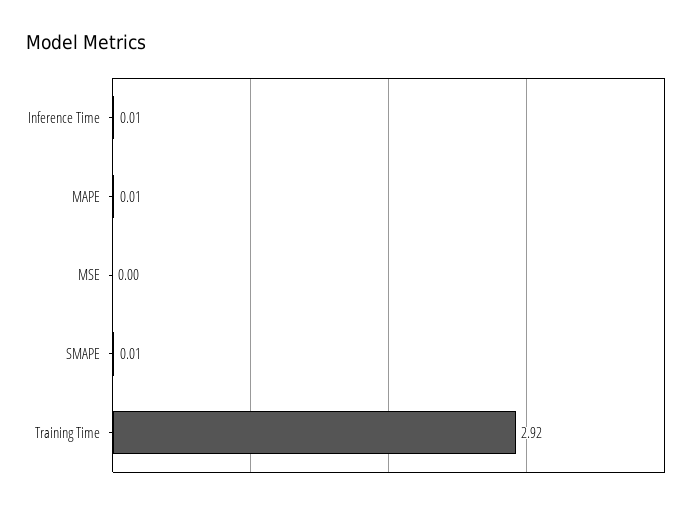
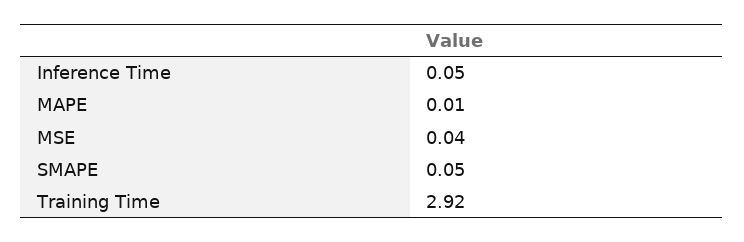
Inference Time: 0.01 -> 0.05
MSE: 0 -> 0.04
SMAPE: 0.01 -> 0.05

